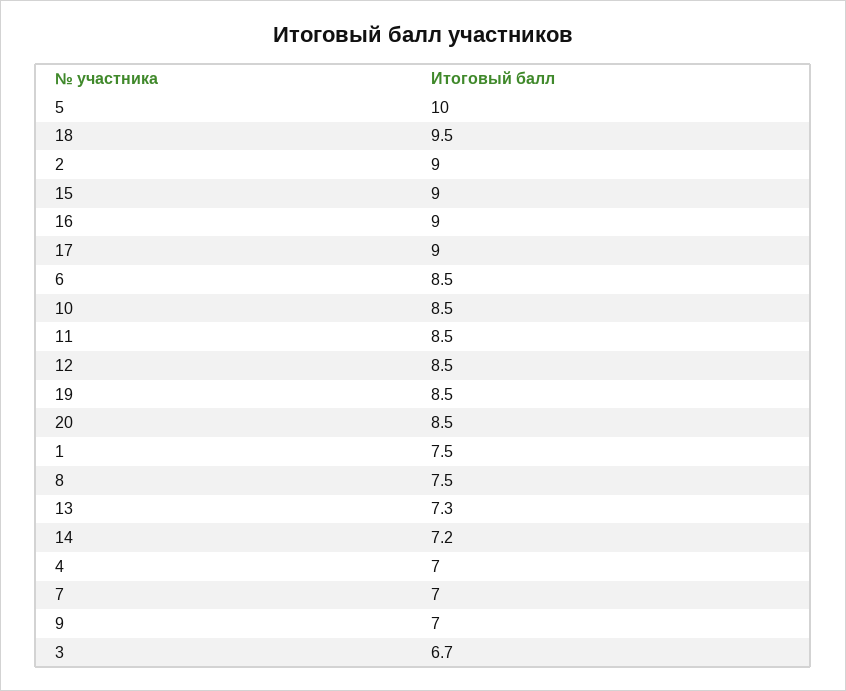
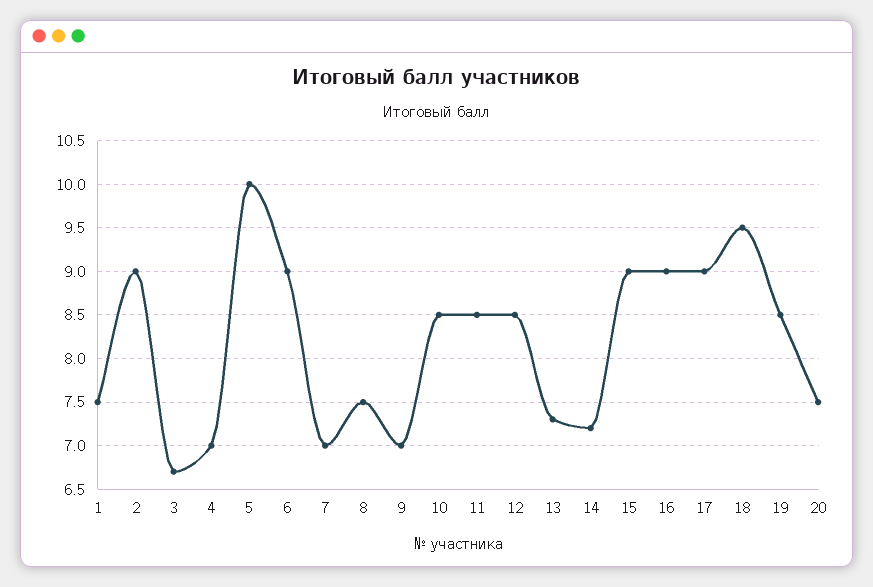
6: 8.5 -> 9
20: 8.5 -> 7.5

